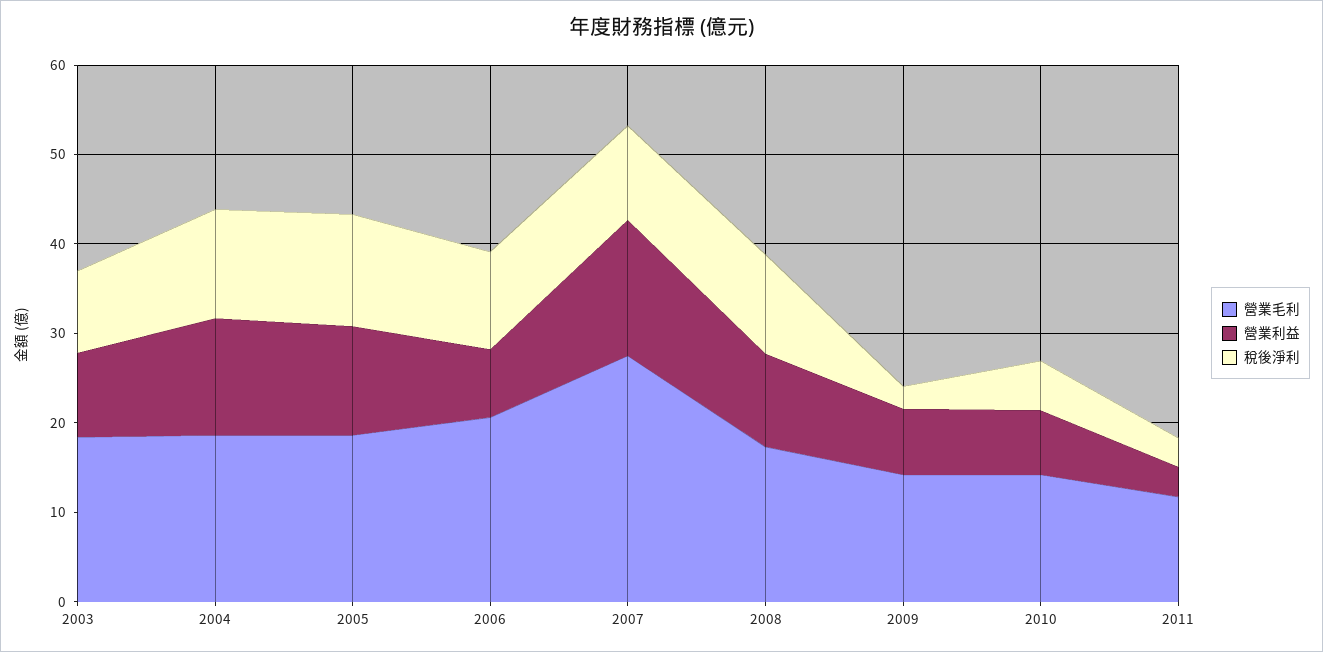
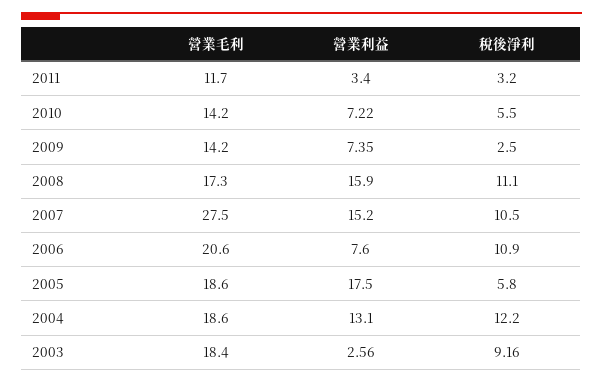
營業利益, 2003: 10 -> 2.56
營業利益, 2005: 12 -> 17.5
稅後淨利, 2005: 12 -> 5.8
營業利益, 2008: 10 -> 15.9

